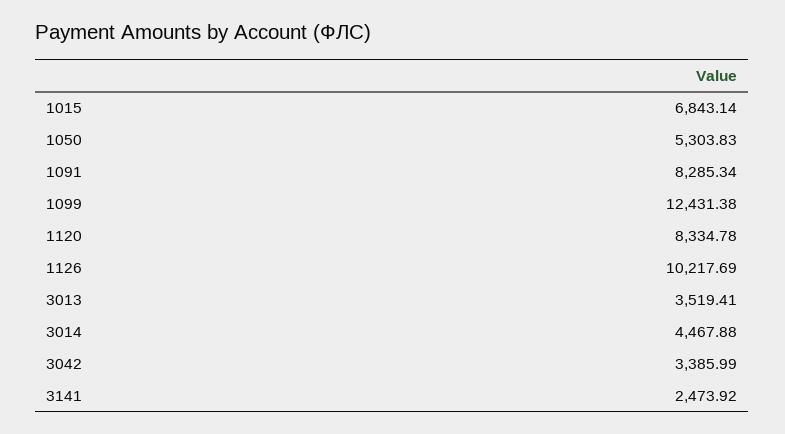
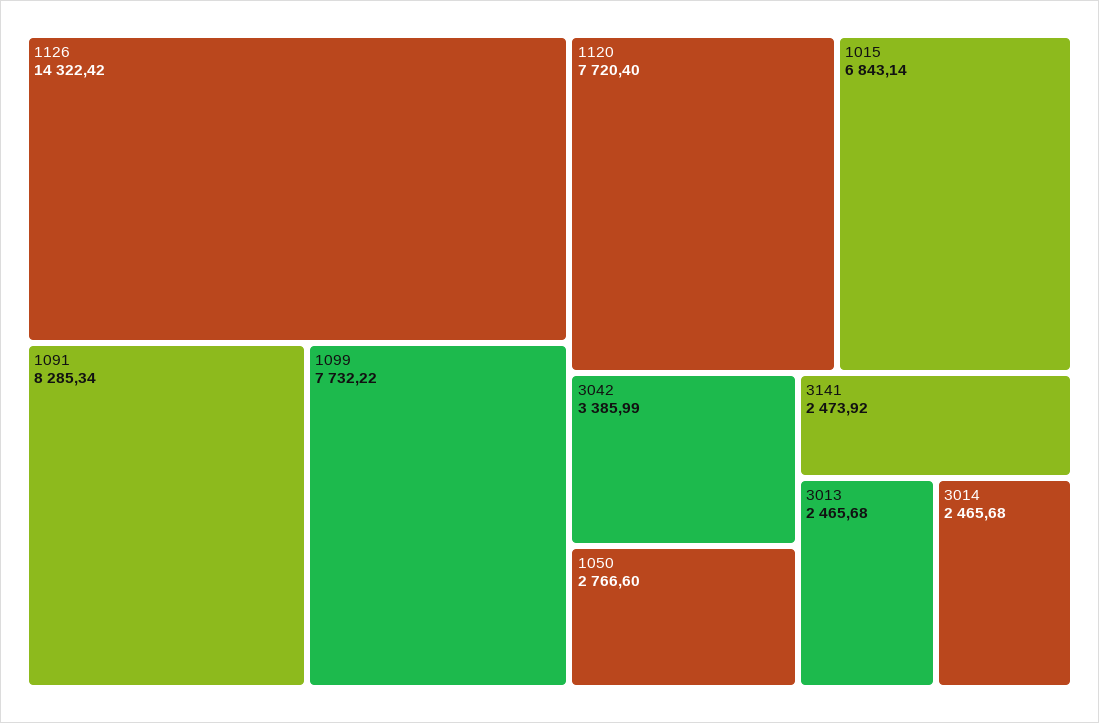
1050: 5303.83 -> 2766.6
1099: 12431.38 -> 7732.22
1120: 8334.78 -> 7720.4
1126: 10217.69 -> 14322.42
3013: 3519.41 -> 2465.68
3014: 4467.88 -> 2465.68

